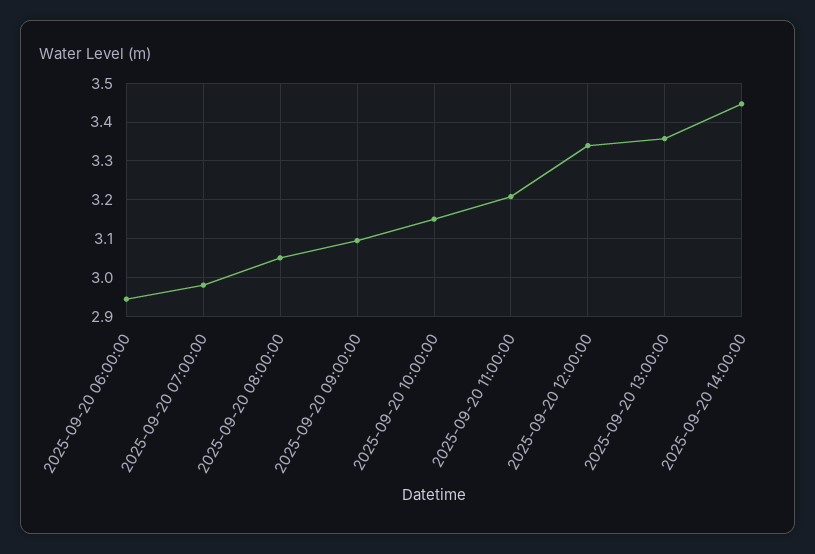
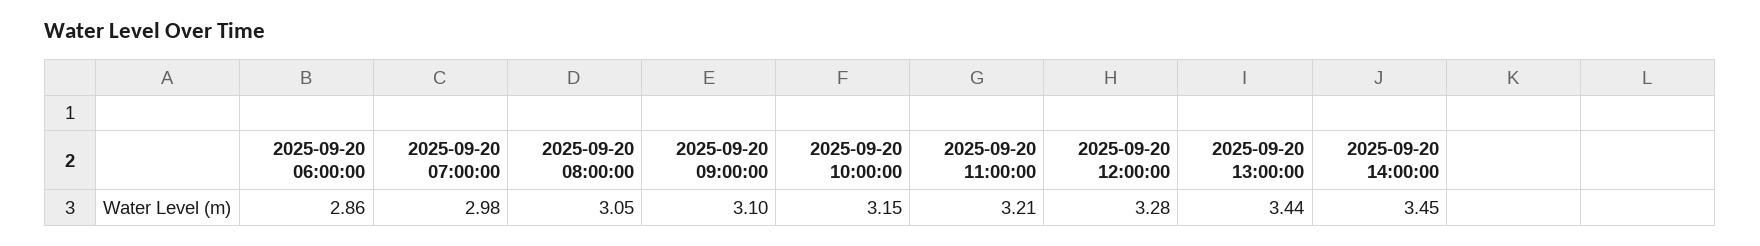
2025-09-20 06:00:00: 2.94 -> 2.86
2025-09-20 12:00:00: 3.34 -> 3.28
2025-09-20 13:00:00: 3.36 -> 3.44

